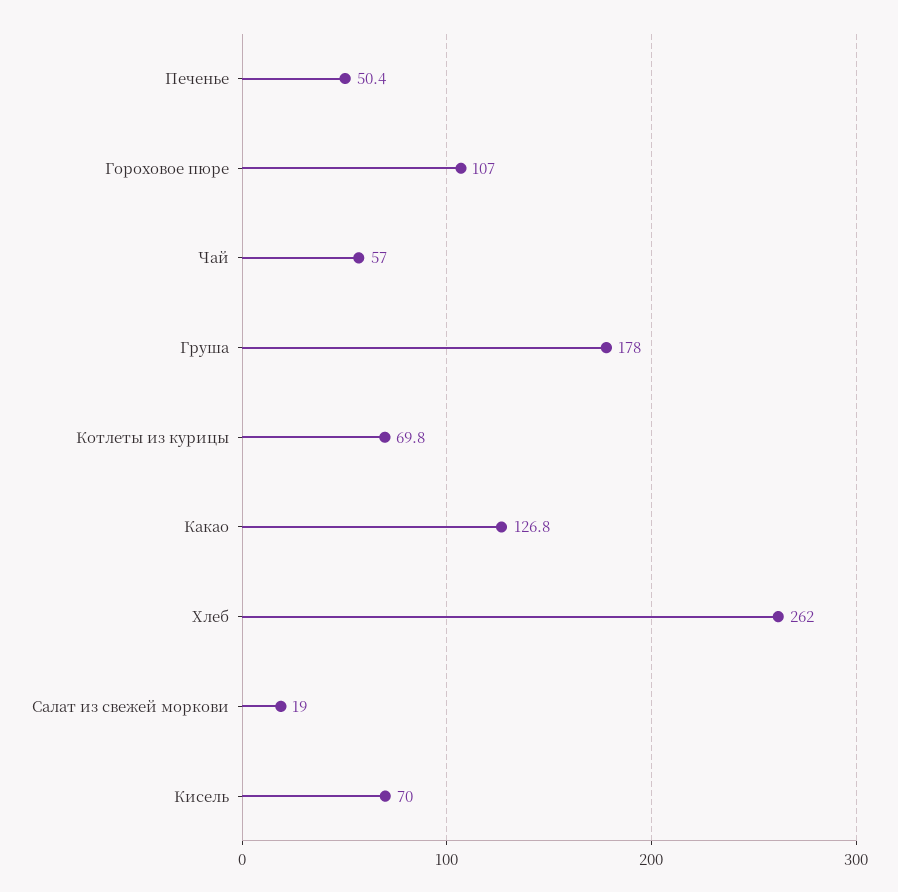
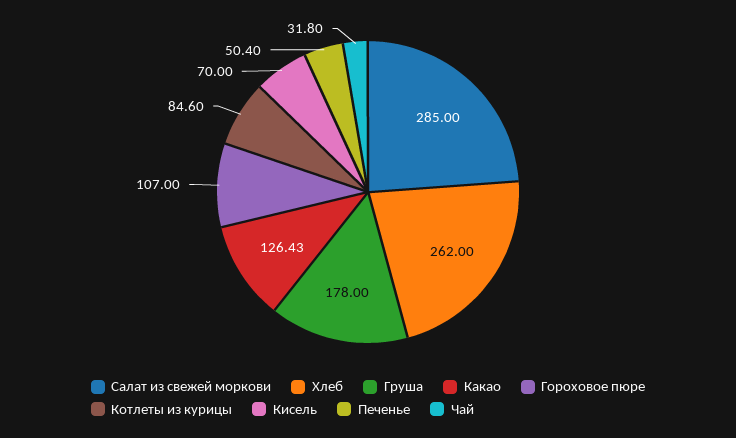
Чай: 57 -> 31.8
Котлеты из курицы: 69.8 -> 84.6
Какао: 126.8 -> 126.43
Салат из свежей моркови: 19 -> 285

